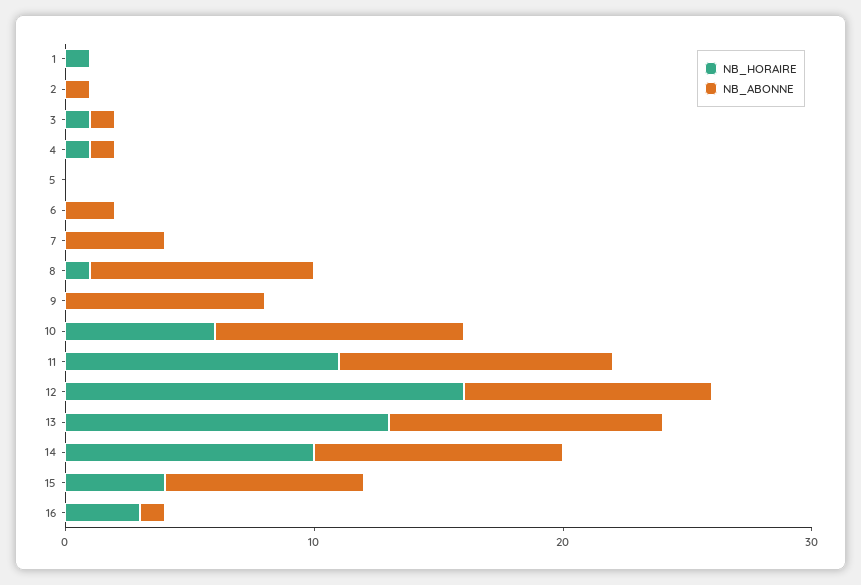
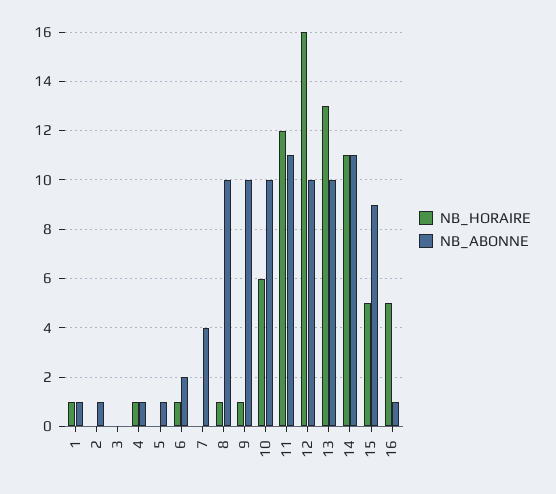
NB_ABONNE, 1: 0 -> 1
NB_HORAIRE, 3: 1 -> 0
NB_ABONNE, 3: 1 -> 0
NB_ABONNE, 5: 0 -> 1
NB_HORAIRE, 6: 0 -> 1
NB_ABONNE, 8: 9 -> 10
NB_HORAIRE, 9: 0 -> 1
NB_ABONNE, 9: 8 -> 10
NB_HORAIRE, 11: 11 -> 12
NB_ABONNE, 13: 11 -> 10
NB_HORAIRE, 14: 10 -> 11
NB_ABONNE, 14: 10 -> 11
NB_HORAIRE, 15: 4 -> 5
NB_ABONNE, 15: 8 -> 9
NB_HORAIRE, 16: 3 -> 5

